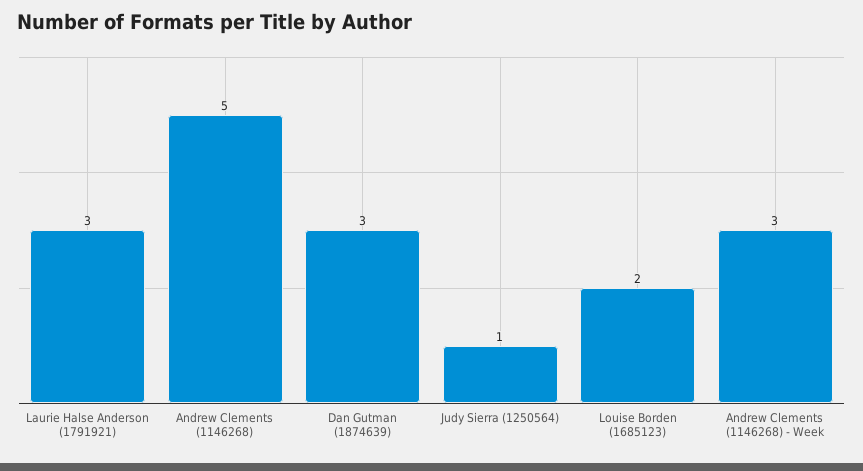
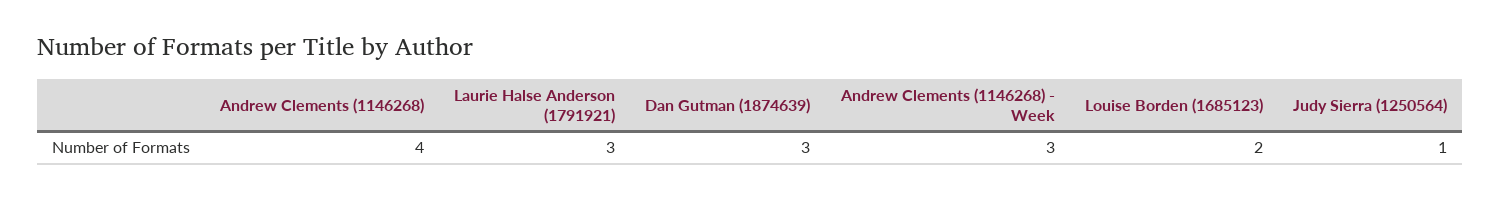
Andrew Clements (1146268): 5 -> 4

